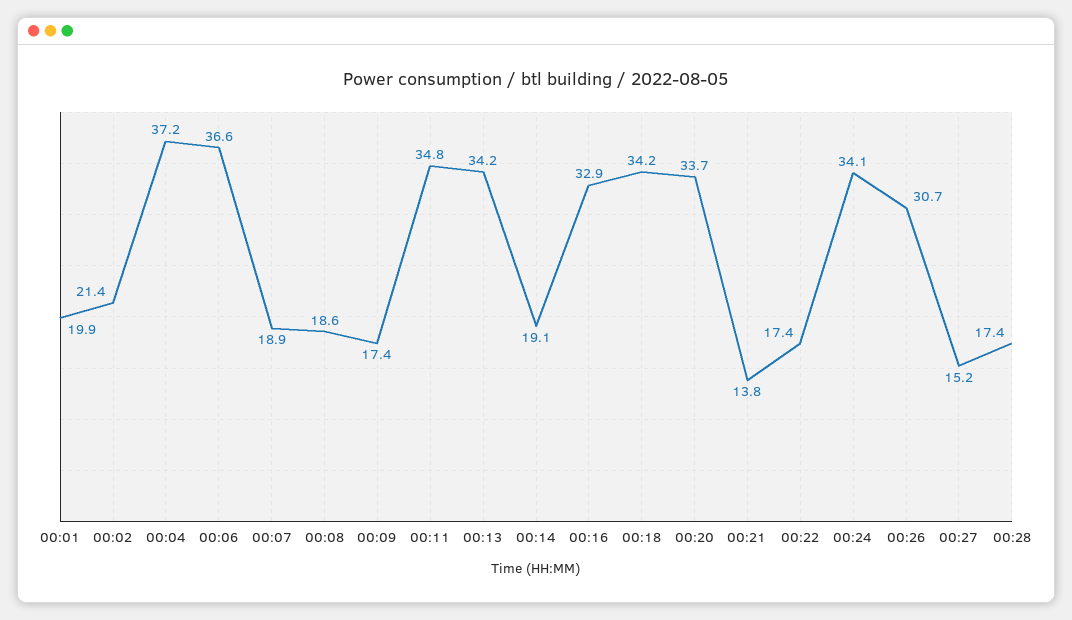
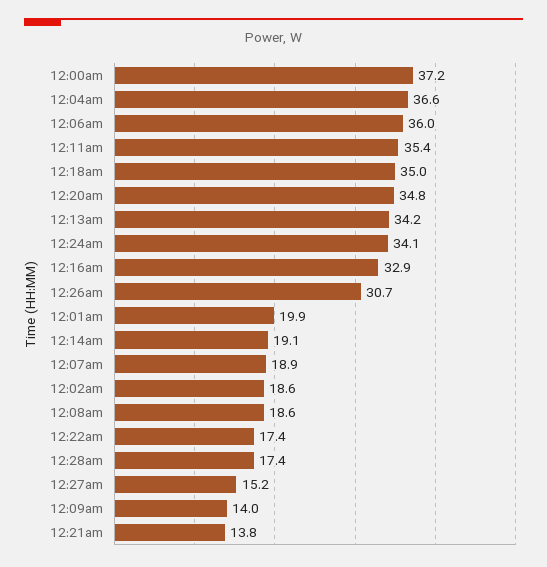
00:02: 21.4 -> 18.6
00:04: 37.2 -> 36.6
00:06: 36.6 -> 36
00:09: 17.4 -> 14
00:11: 34.8 -> 35.4
00:18: 34.2 -> 35
00:20: 33.7 -> 34.8
12:00am: none -> 37.2

